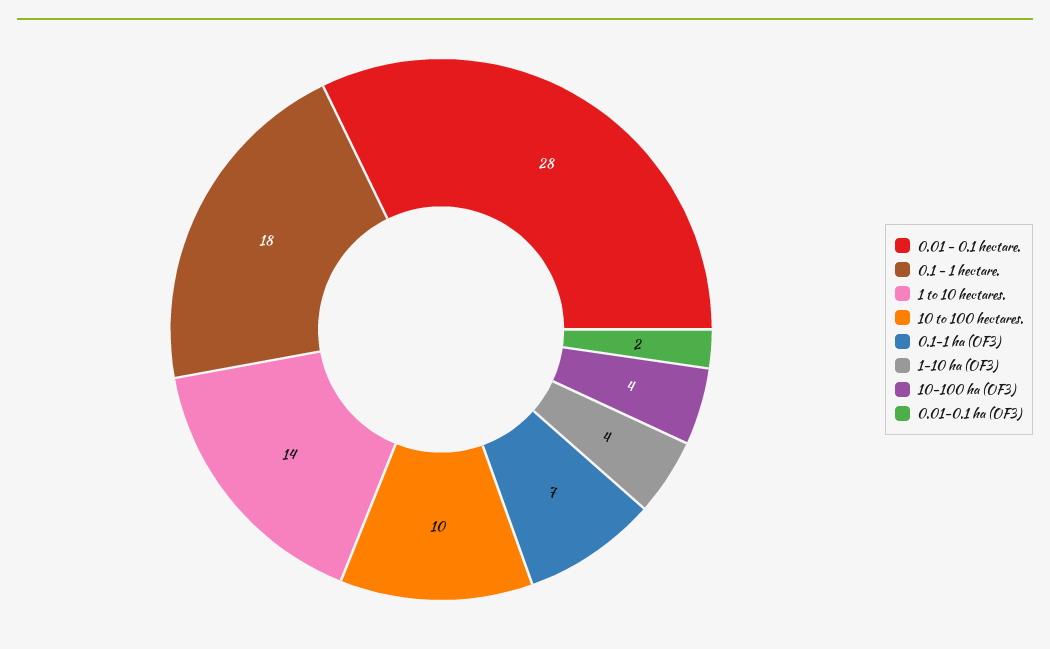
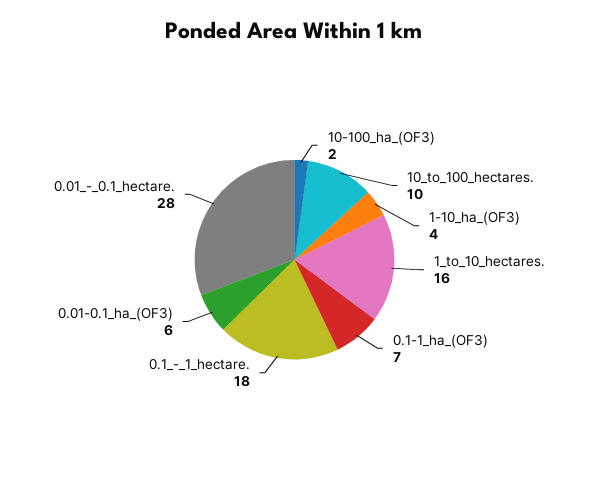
1 to 10 hectares.: 14 -> 16
10-100 ha (OF3): 4 -> 2
0.01-0.1 ha (OF3): 2 -> 6

